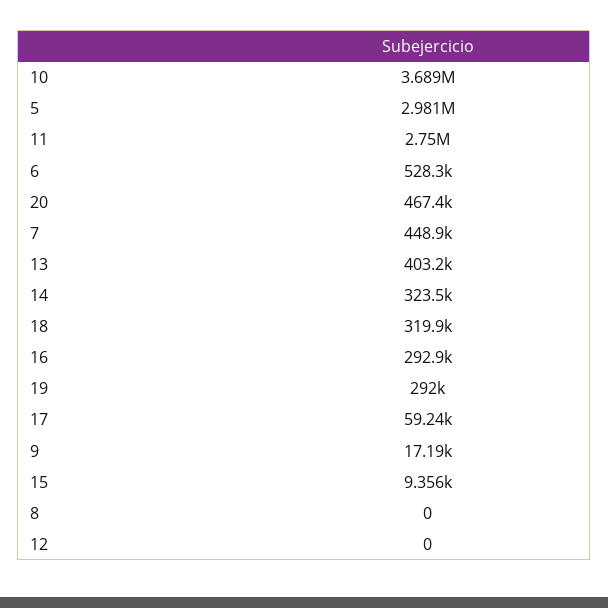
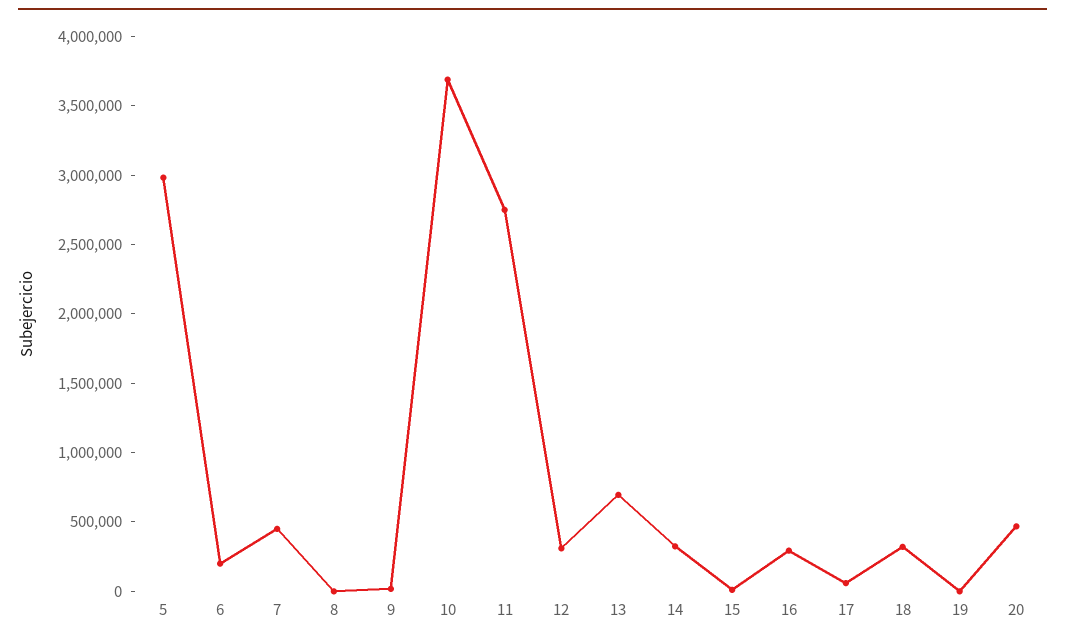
6: 528300 -> 200000
13: 403200 -> 700000
19: 292000 -> 0
12: 0 -> 300000

